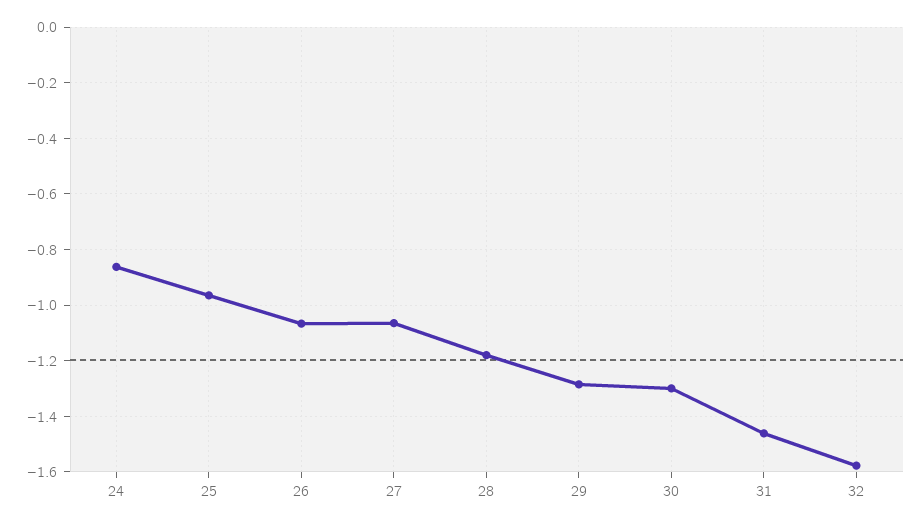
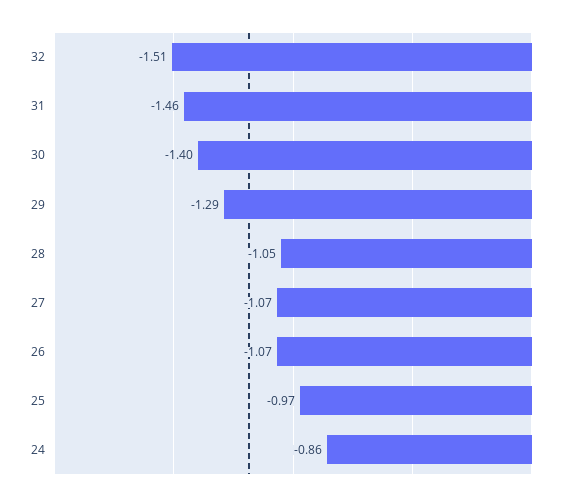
28: -1.175 -> -1.05
30: -1.3 -> -1.4
32: -1.575 -> -1.51

